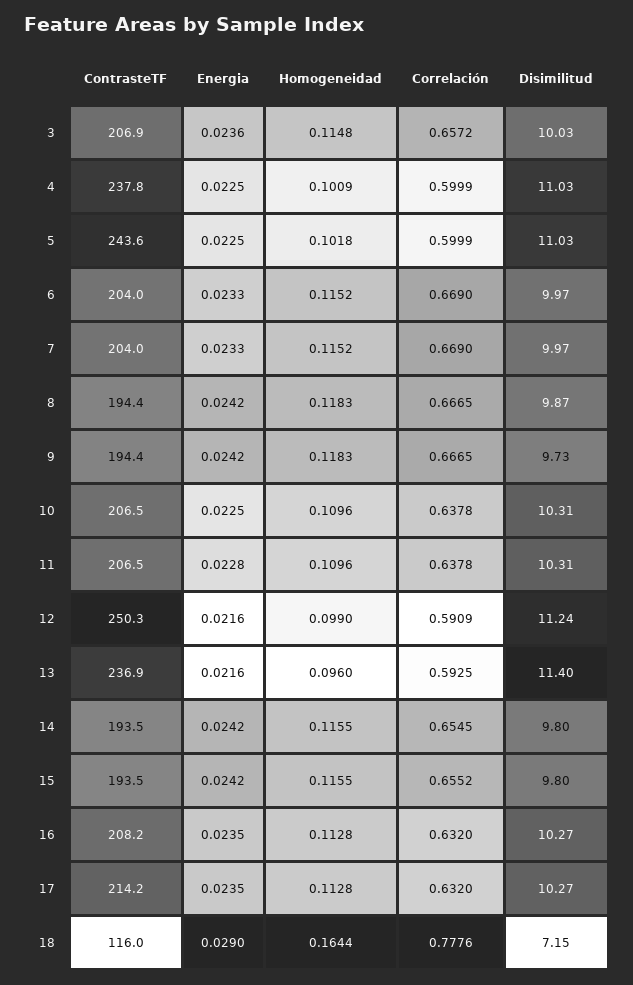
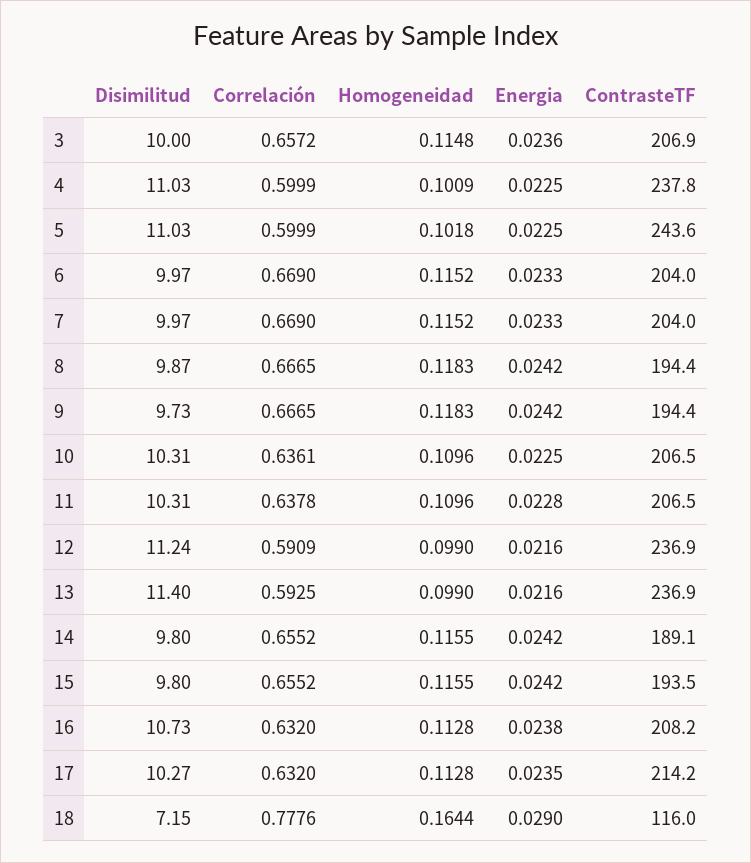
Disimilitud, 3: 10.03 -> 10
Correlación, 10: 0.6378 -> 0.6361
ContrasteTF, 12: 250.3 -> 236.9
Homogeneidad, 13: 0.096 -> 0.099
ContrasteTF, 14: 193.5 -> 189.1
Correlación, 14: 0.6545 -> 0.6552
Energia, 16: 0.0235 -> 0.0238
Disimilitud, 16: 10.27 -> 10.73

